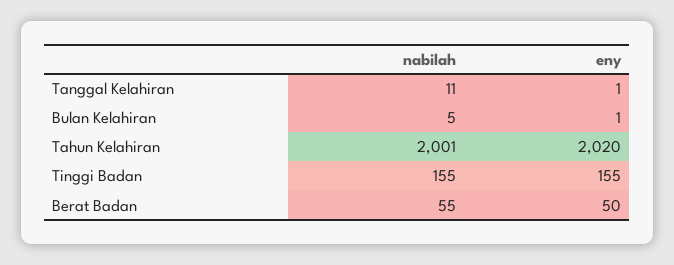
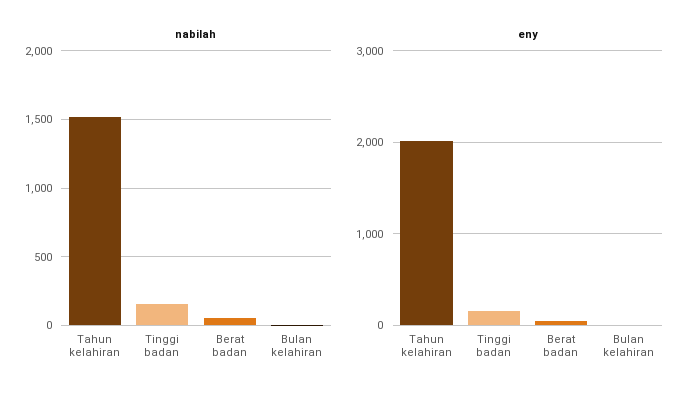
nabilah, Tanggal Kelahiran: 11 -> none
eny, Tanggal Kelahiran: 1 -> none
nabilah, Tahun Kelahiran: 2001 -> 1500

